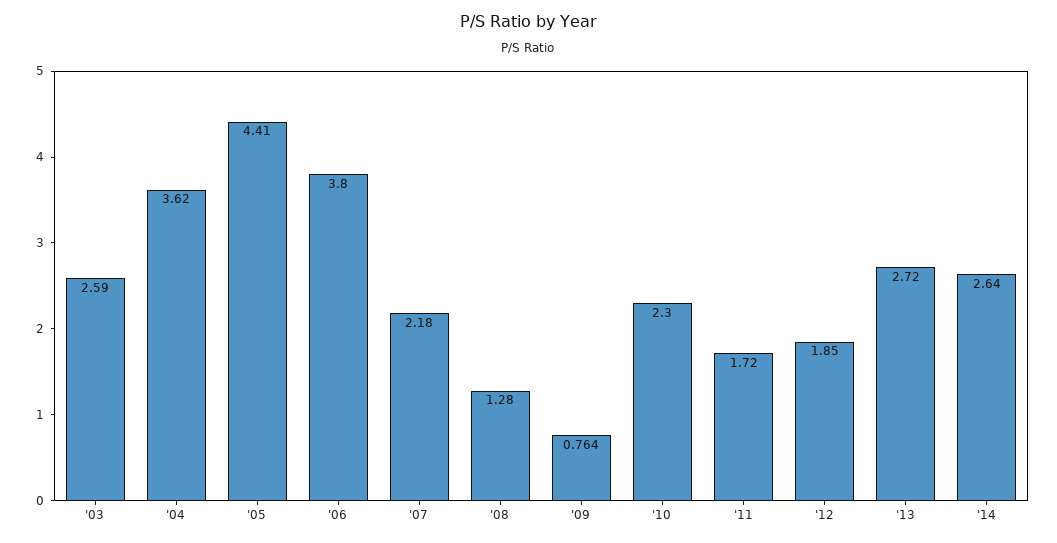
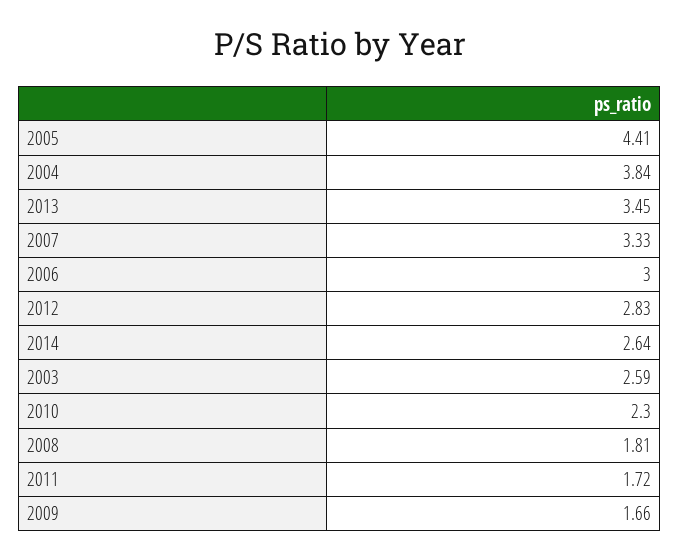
'04: 3.62 -> 3.84
'06: 3.8 -> 3
'07: 2.18 -> 3.33
'08: 1.28 -> 1.81
'09: 0.764 -> 1.66
'12: 1.85 -> 2.83
'13: 2.72 -> 3.45

